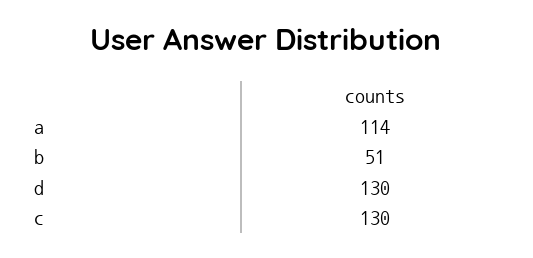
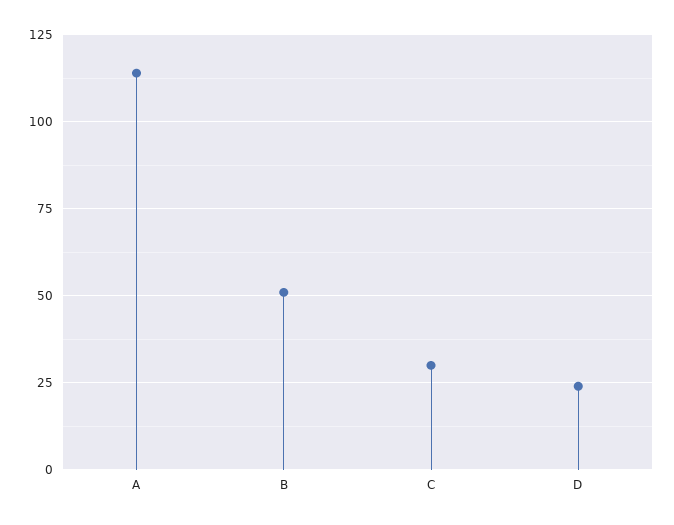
d: 130 -> 25
c: 130 -> 30

